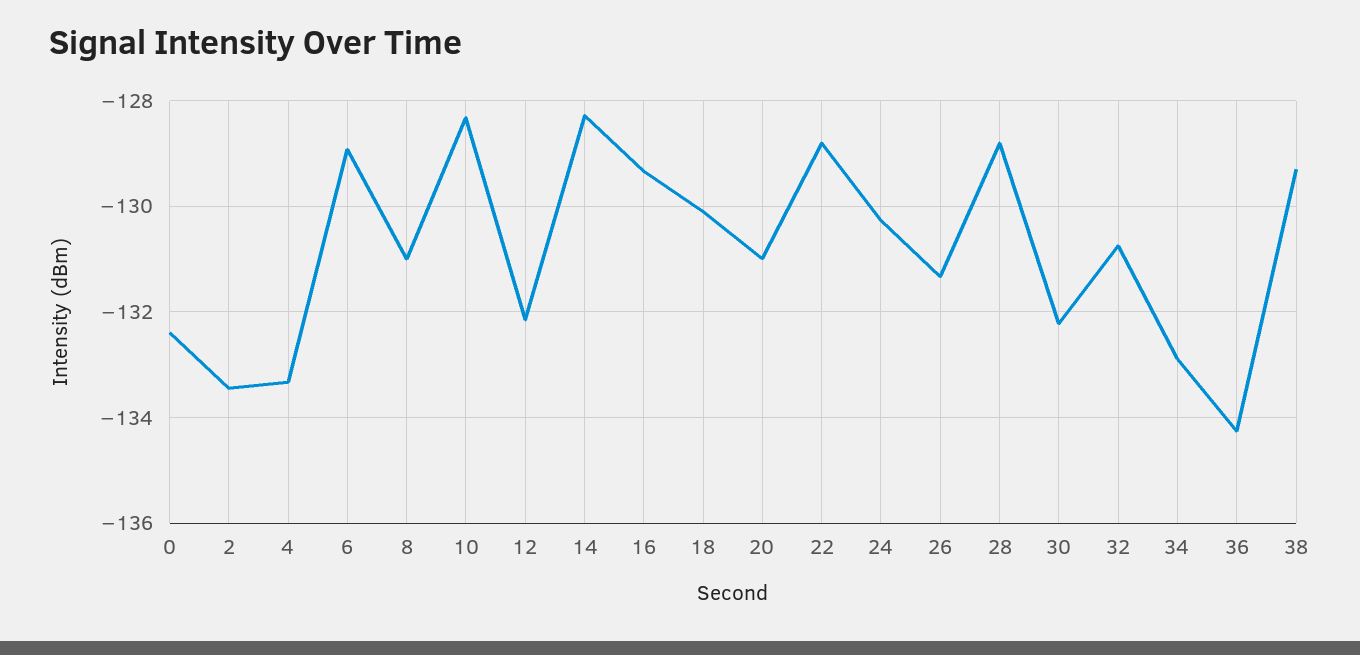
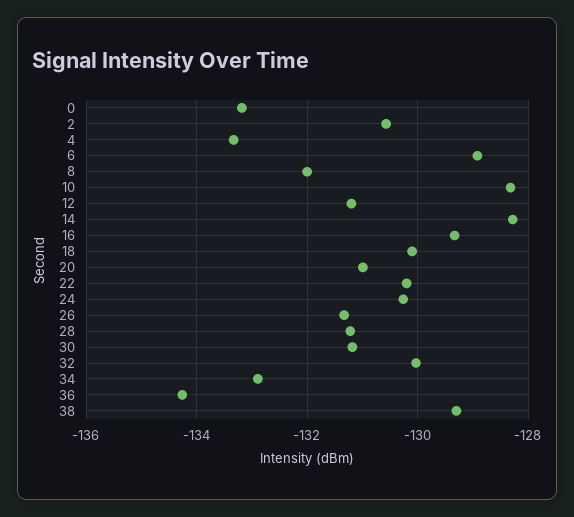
0: -132.4 -> -133.2
2: -133.4 -> -130.6
8: -131 -> -132
12: -132.2 -> -131.2
22: -128.8 -> -130.2
28: -128.8 -> -131.2
30: -132.2 -> -131.2
32: -130.8 -> -130

